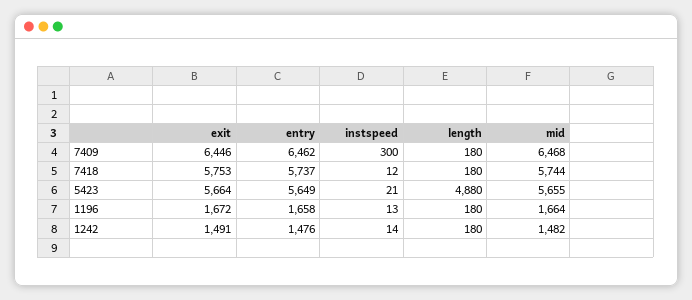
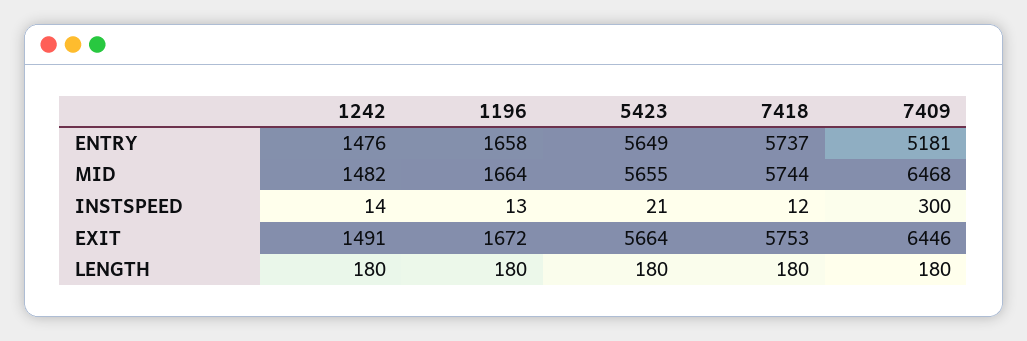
entry, 7409: 6462 -> 5181
length, 5423: 4880 -> 180

